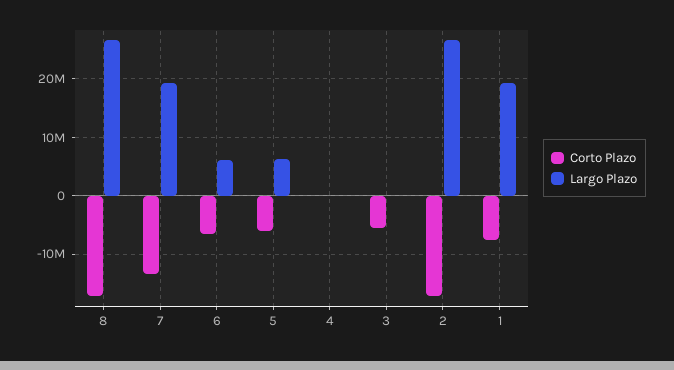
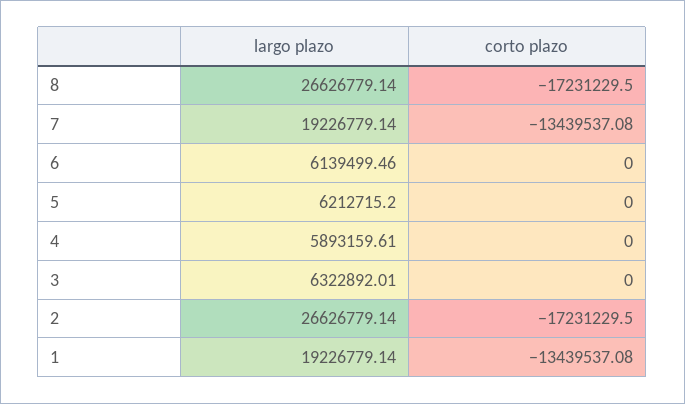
Corto Plazo, 6: -6000000 -> 0
Corto Plazo, 5: -6000000 -> 0
Largo Plazo, 4: 0 -> 5893159.61
Corto Plazo, 3: -6000000 -> 0
Largo Plazo, 3: 0 -> 6322892.01
Corto Plazo, 1: -8000000 -> -13439537.08

